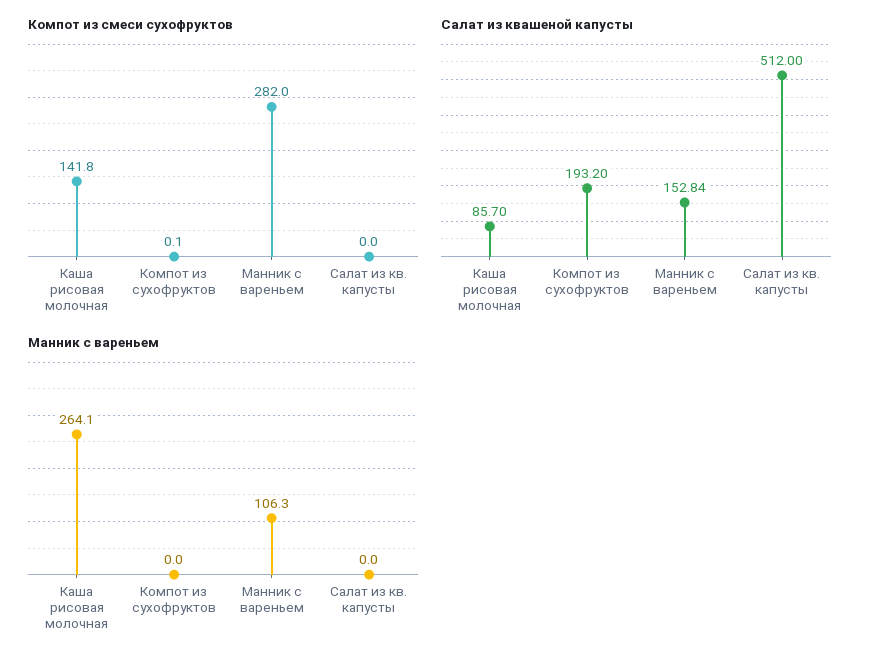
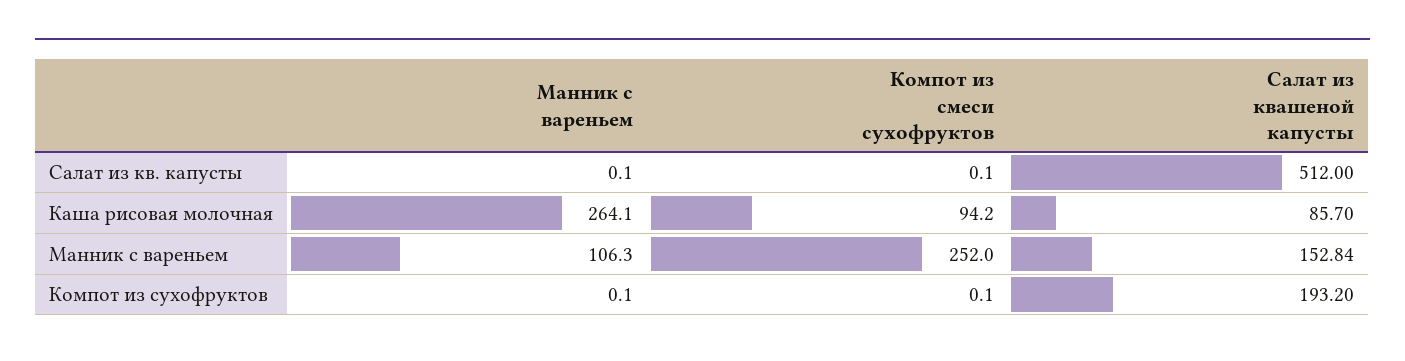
Компот из смеси сухофруктов, Каша рисовая молочная: 141.8 -> 94.2
Компот из смеси сухофруктов, Манник с вареньем: 282 -> 252
Компот из смеси сухофруктов, Салат из кв. капусты: 0 -> 0.1
Манник с вареньем, Компот из сухофруктов: 0 -> 0.1
Манник с вареньем, Салат из кв. капусты: 0 -> 0.1

